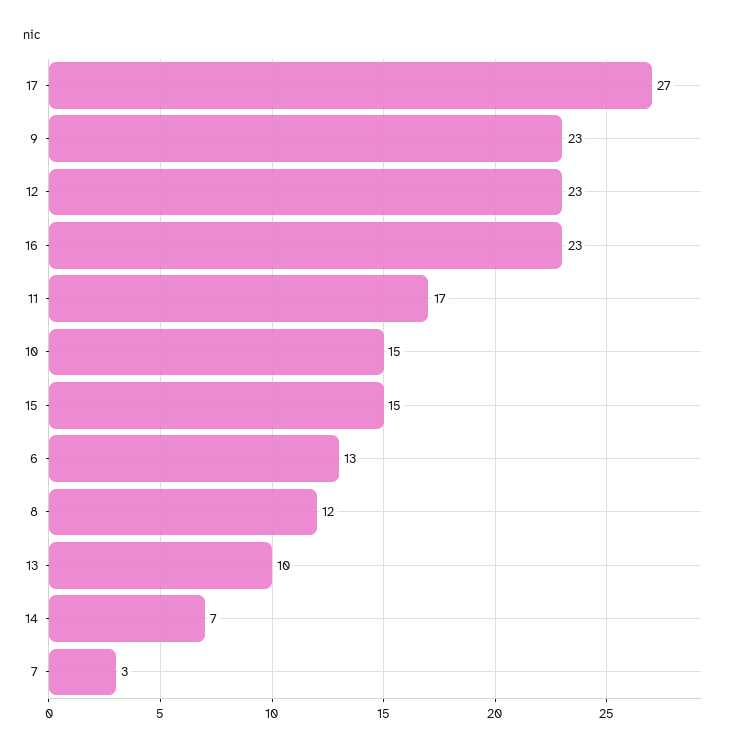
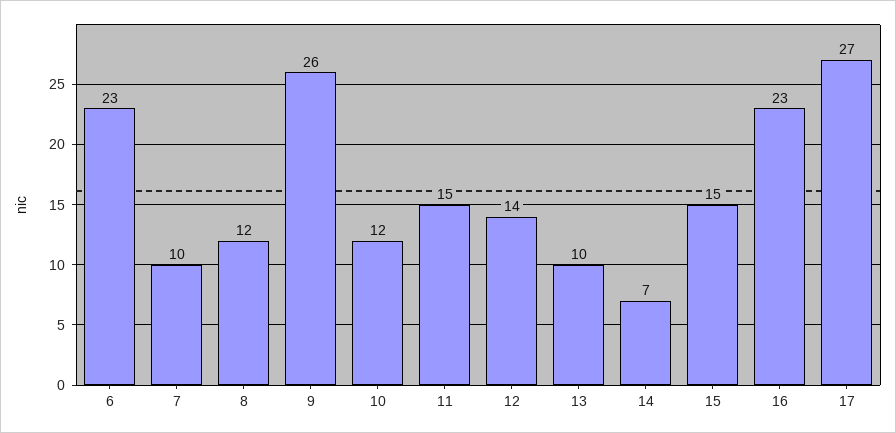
9: 23 -> 26
12: 23 -> 14
11: 17 -> 15
10: 15 -> 12
6: 13 -> 23
7: 3 -> 10

